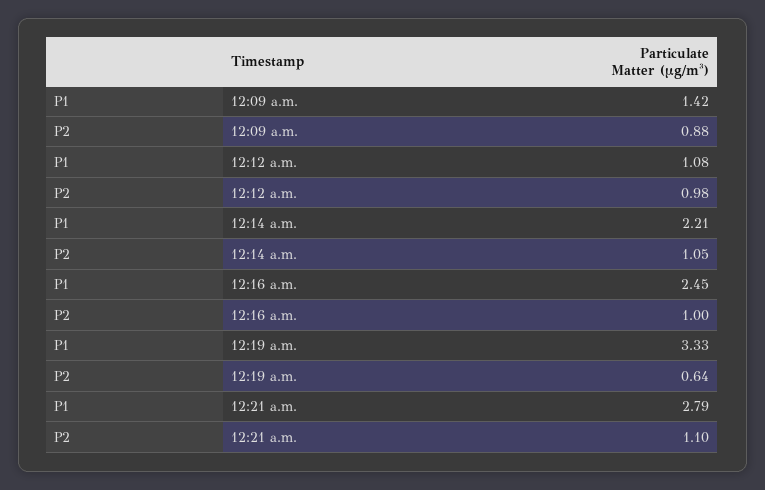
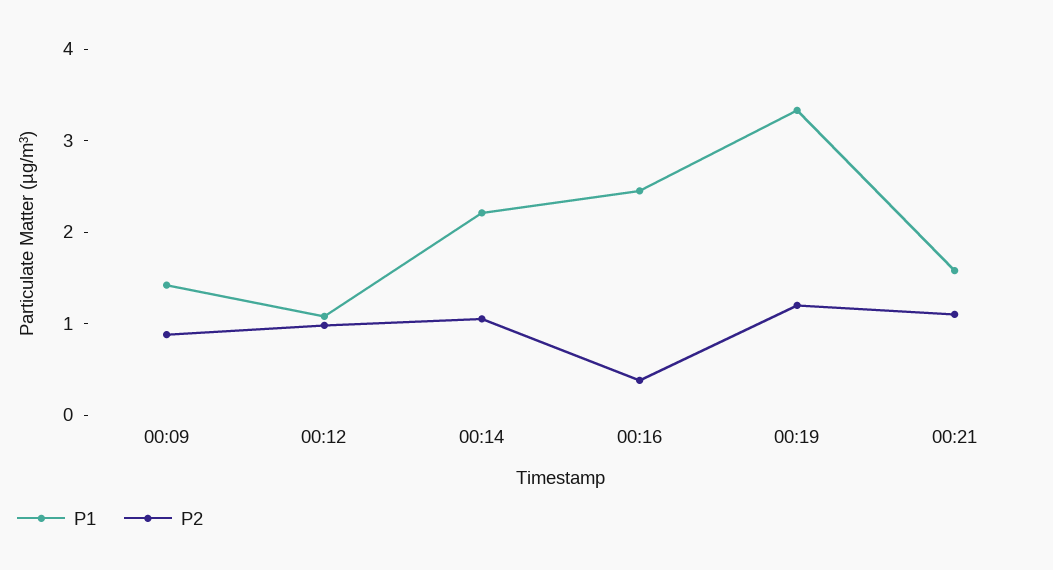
P2, 12:16 a.m.: 1 -> 0.4
P2, 12:19 a.m.: 0.64 -> 1.2
P1, 12:21 a.m.: 2.79 -> 1.6

